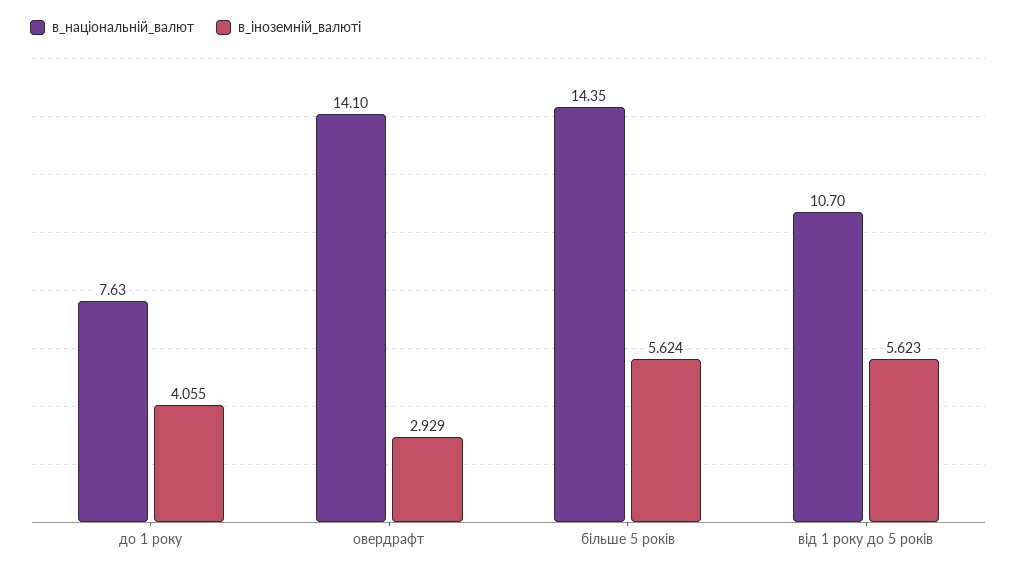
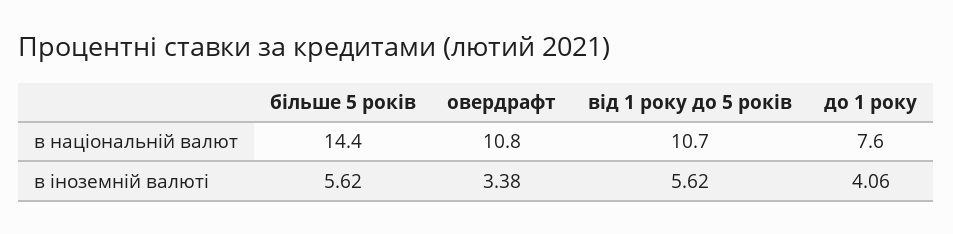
в_національній_валют, овердрафт: 14.1 -> 10.8
в_іноземній_валюті, овердрафт: 2.929 -> 3.38

